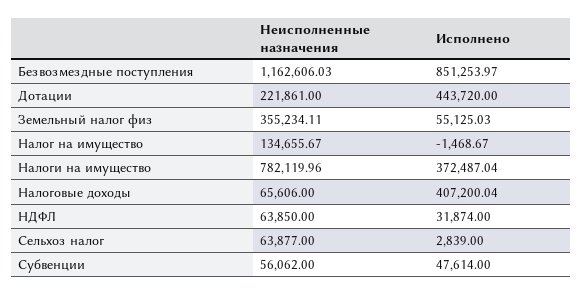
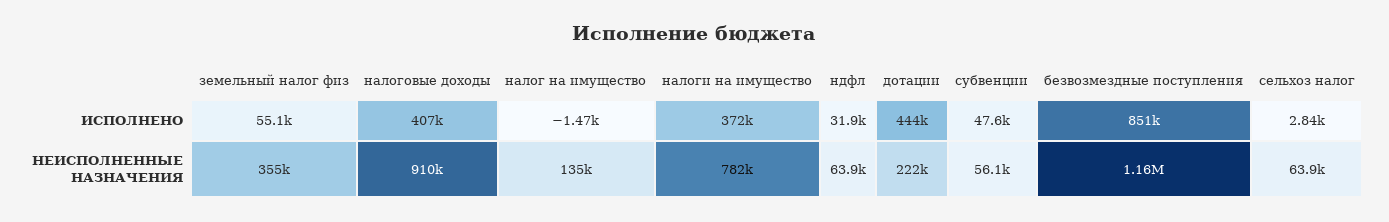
Неисполненные назначения, Налоговые доходы: 65606 -> 910000

